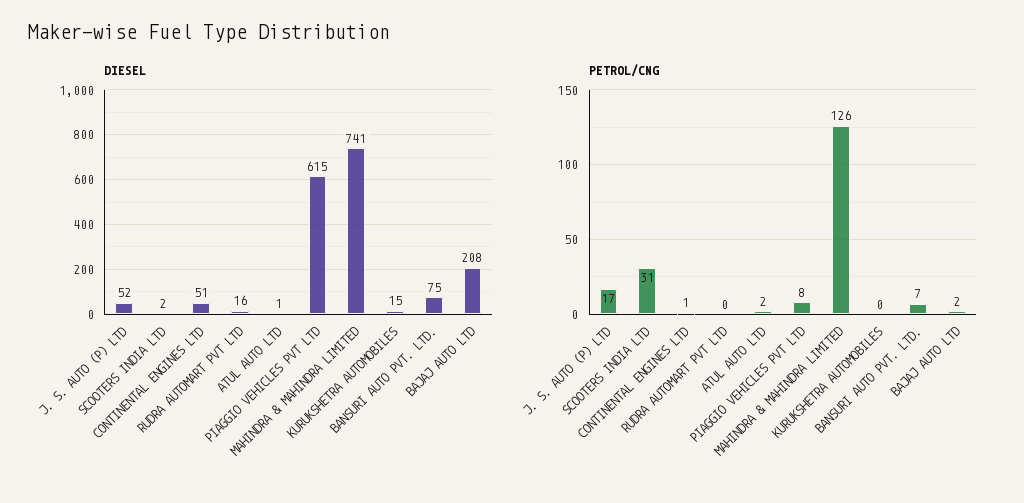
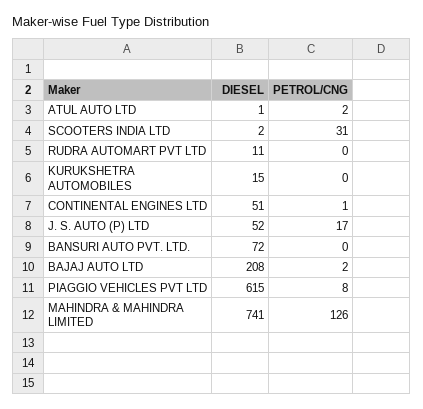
DIESEL, RUDRA AUTOMART PVT LTD: 16 -> 11
DIESEL, BANSURI AUTO PVT. LTD.: 75 -> 72
PETROL/CNG, BANSURI AUTO PVT. LTD.: 7 -> 0

